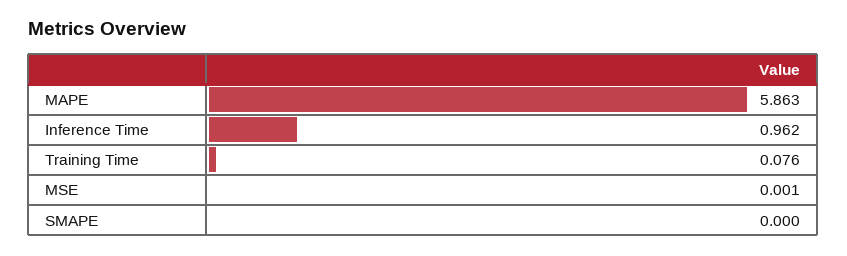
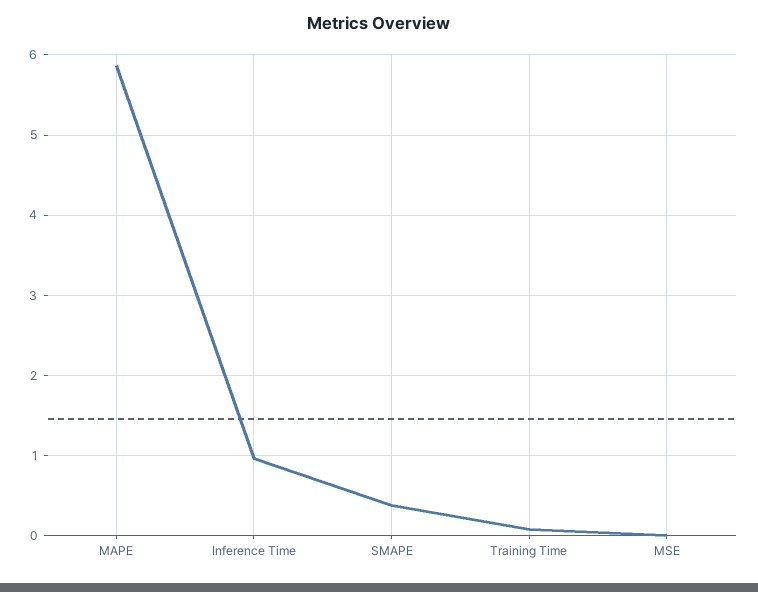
SMAPE: 0 -> 0.4

